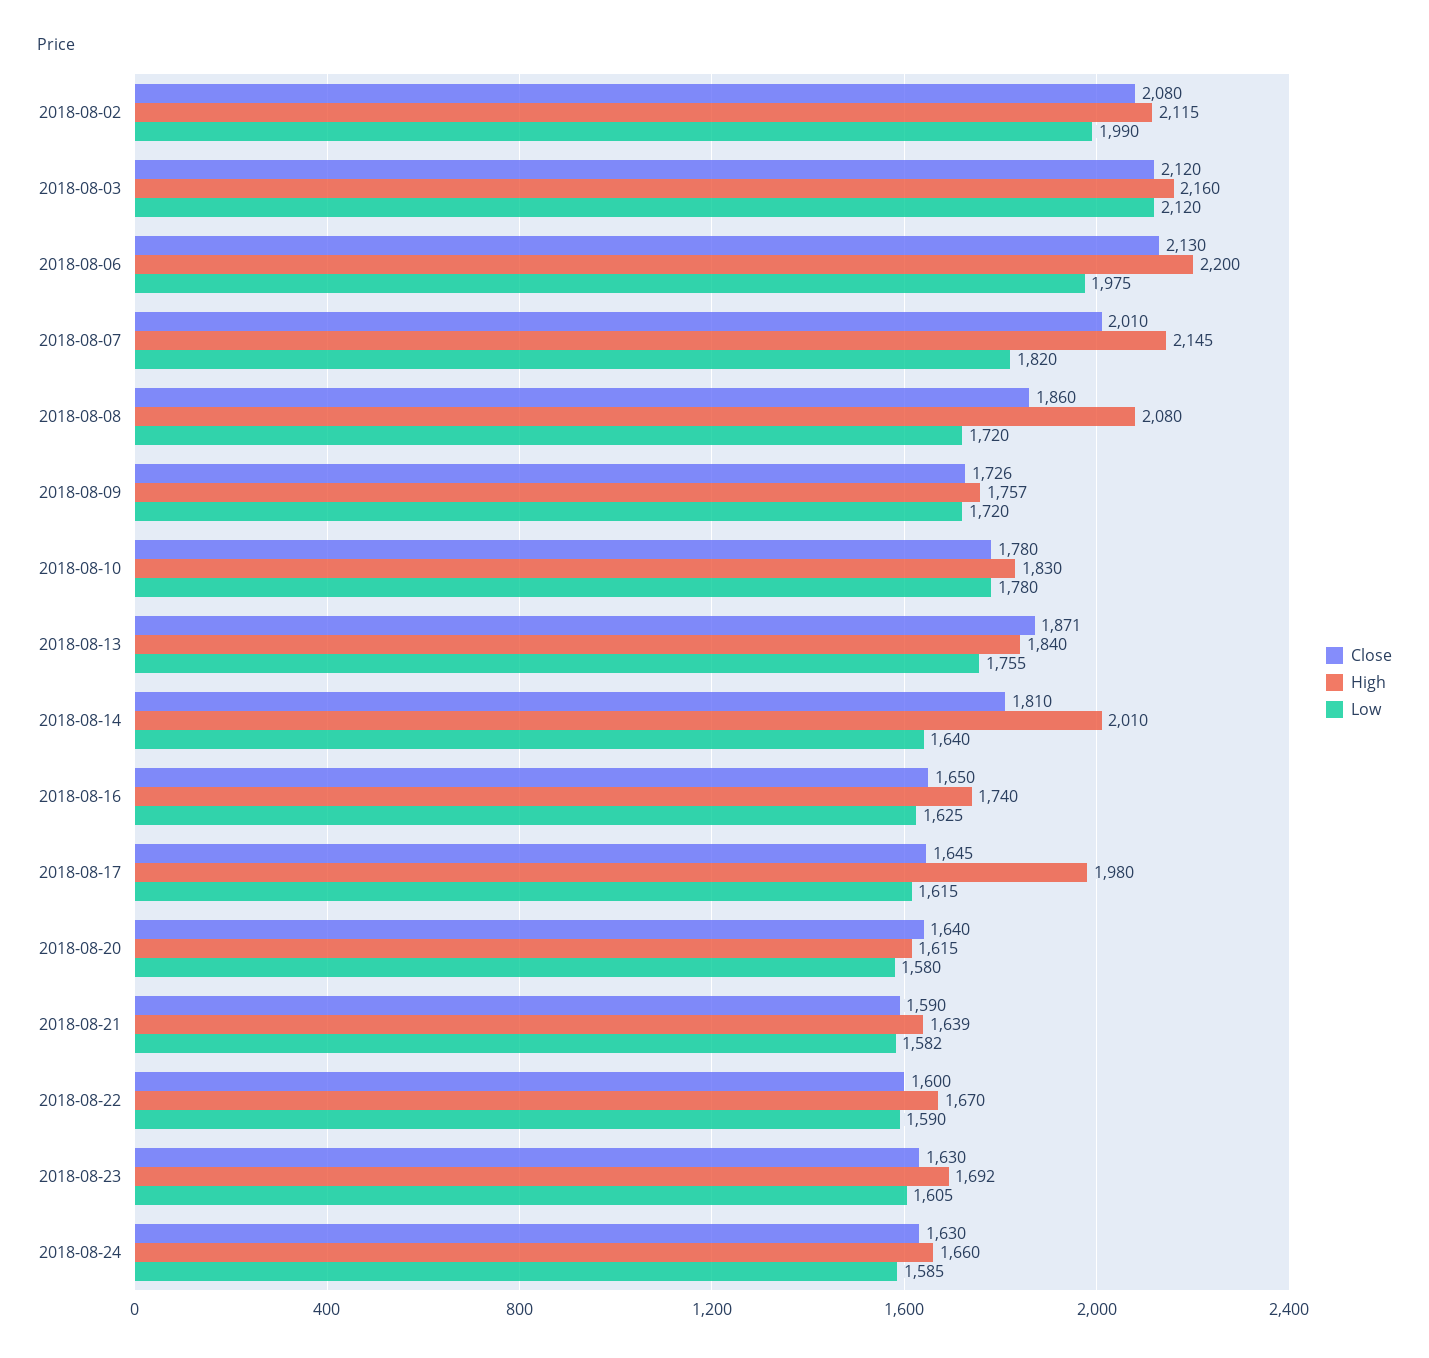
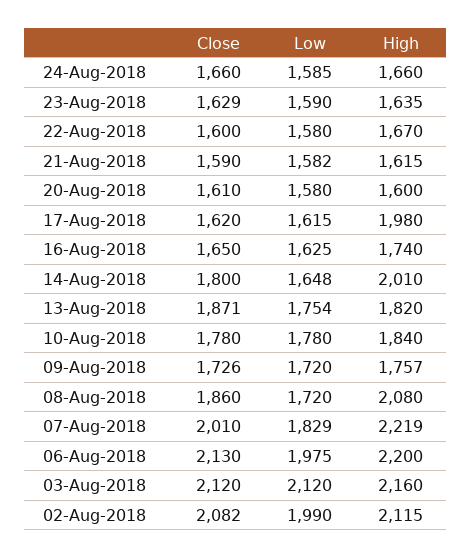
Close, 2018-08-02: 2080 -> 2082
High, 2018-08-07: 2145 -> 2219
Low, 2018-08-07: 1820 -> 1829
High, 2018-08-10: 1830 -> 1840
High, 2018-08-13: 1840 -> 1820
Low, 2018-08-13: 1755 -> 1754
Close, 2018-08-14: 1810 -> 1800
Low, 2018-08-14: 1640 -> 1648
Close, 2018-08-17: 1645 -> 1620
Close, 2018-08-20: 1640 -> 1610
High, 2018-08-20: 1615 -> 1600
High, 2018-08-21: 1639 -> 1615
Low, 2018-08-22: 1590 -> 1580
Close, 2018-08-23: 1630 -> 1629
High, 2018-08-23: 1692 -> 1635
Low, 2018-08-23: 1605 -> 1590
Close, 2018-08-24: 1630 -> 1660

